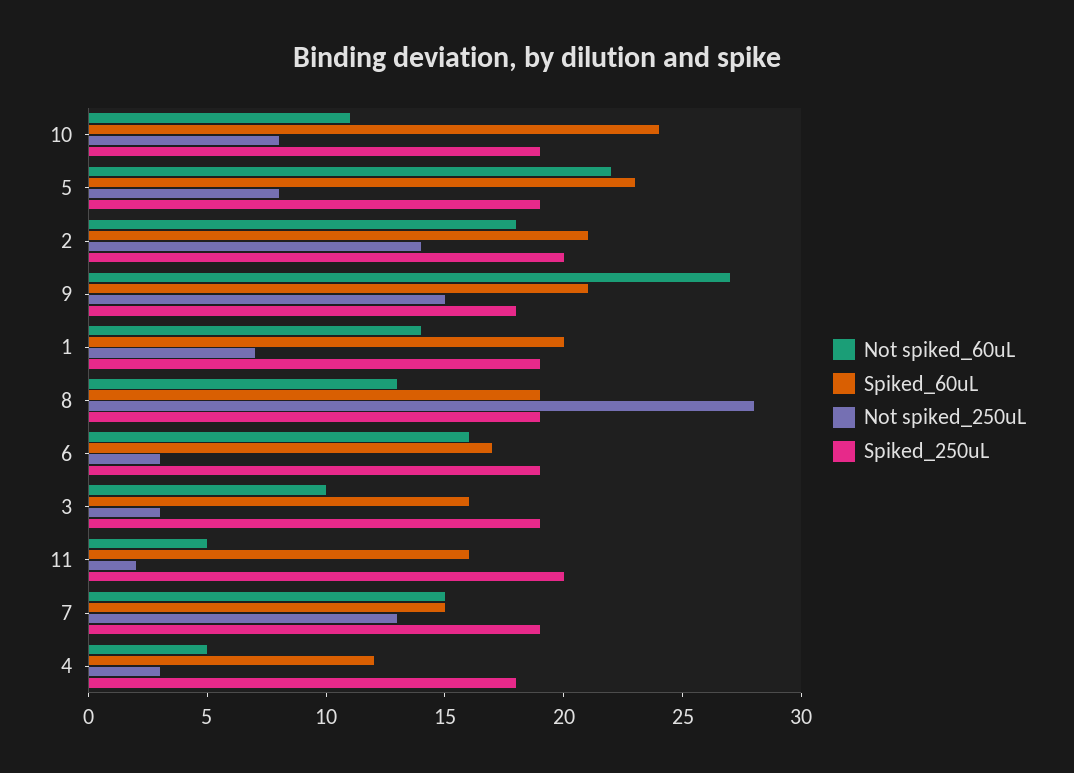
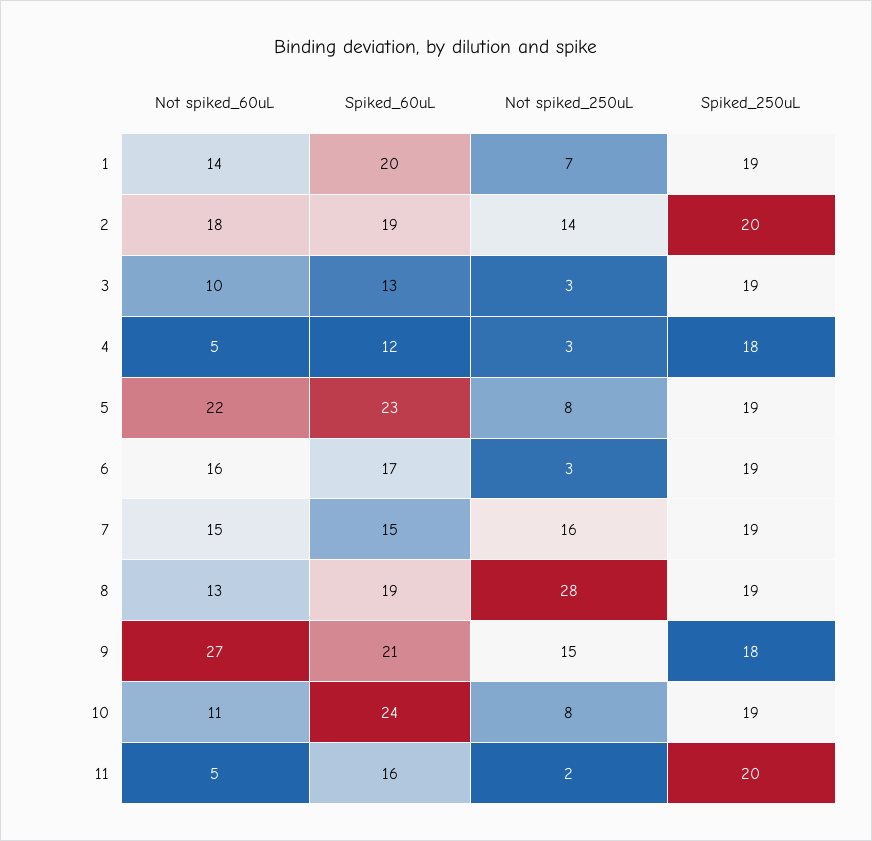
Spiked_60uL, 2: 21 -> 19
Spiked_60uL, 3: 16 -> 13
Not spiked_250uL, 7: 13 -> 16

